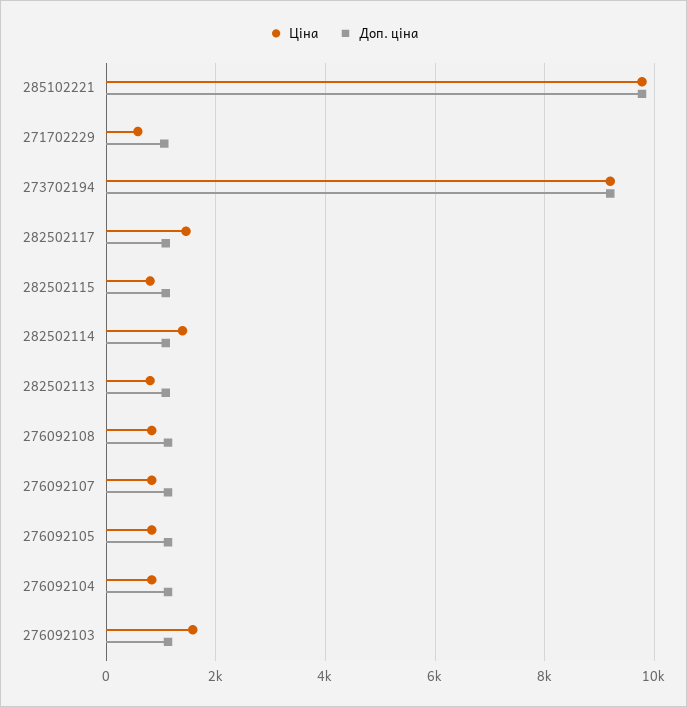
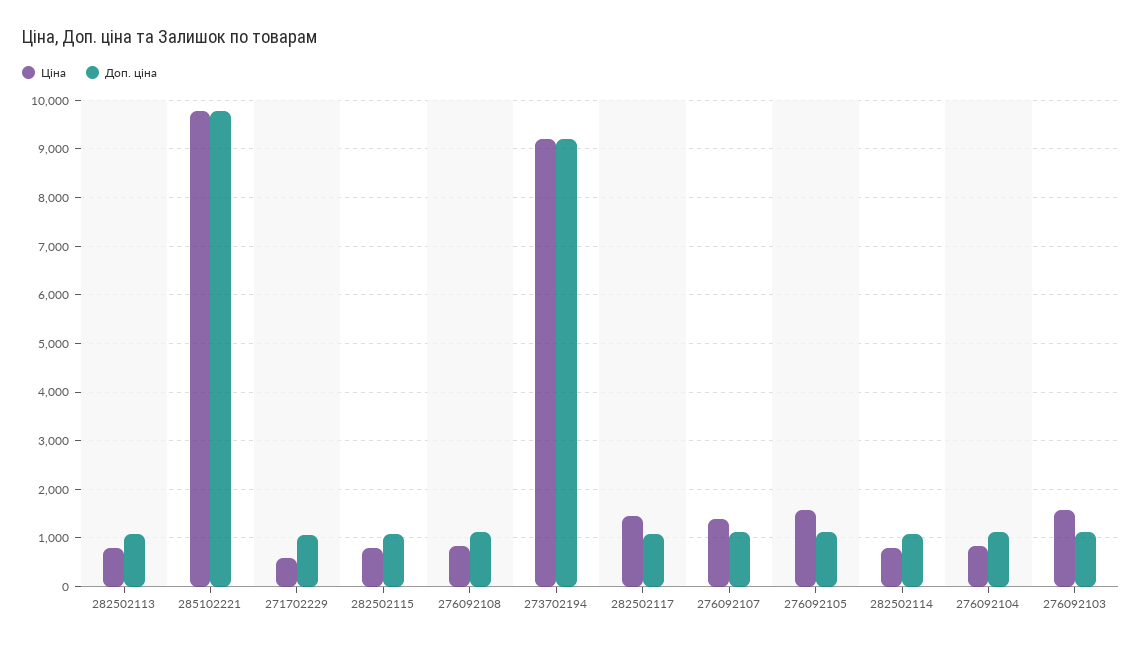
Ціна, 282502114: 1400 -> 800
Ціна, 276092107: 800 -> 1400
Ціна, 276092105: 800 -> 1600

